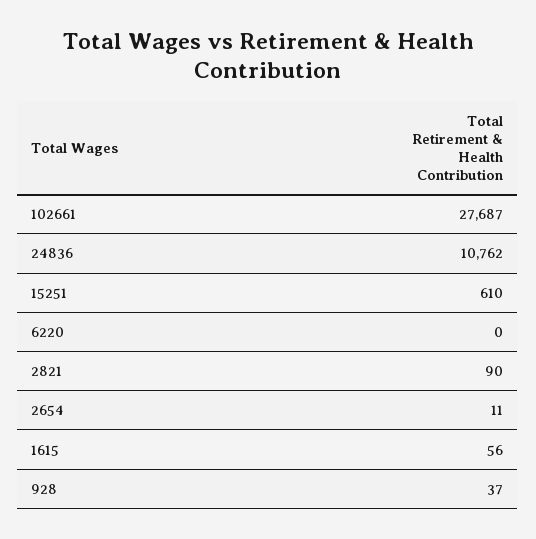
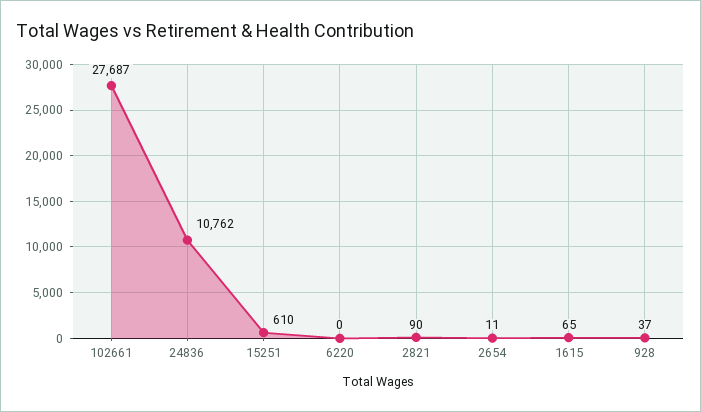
1615: 56 -> 65

